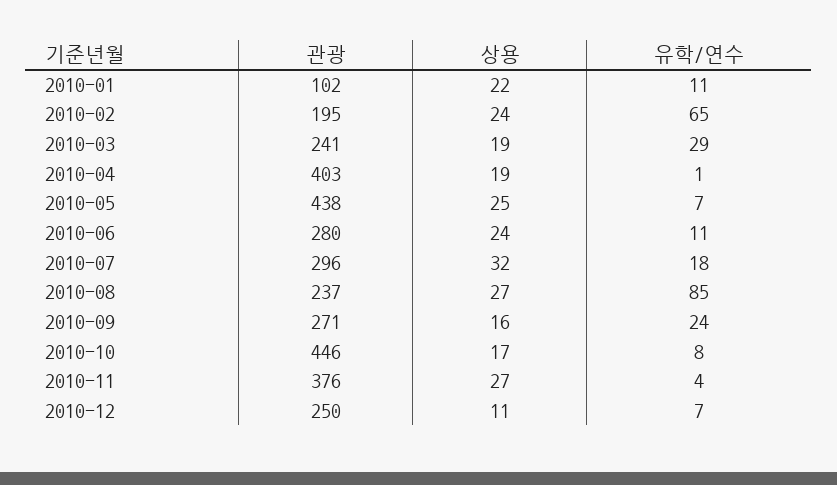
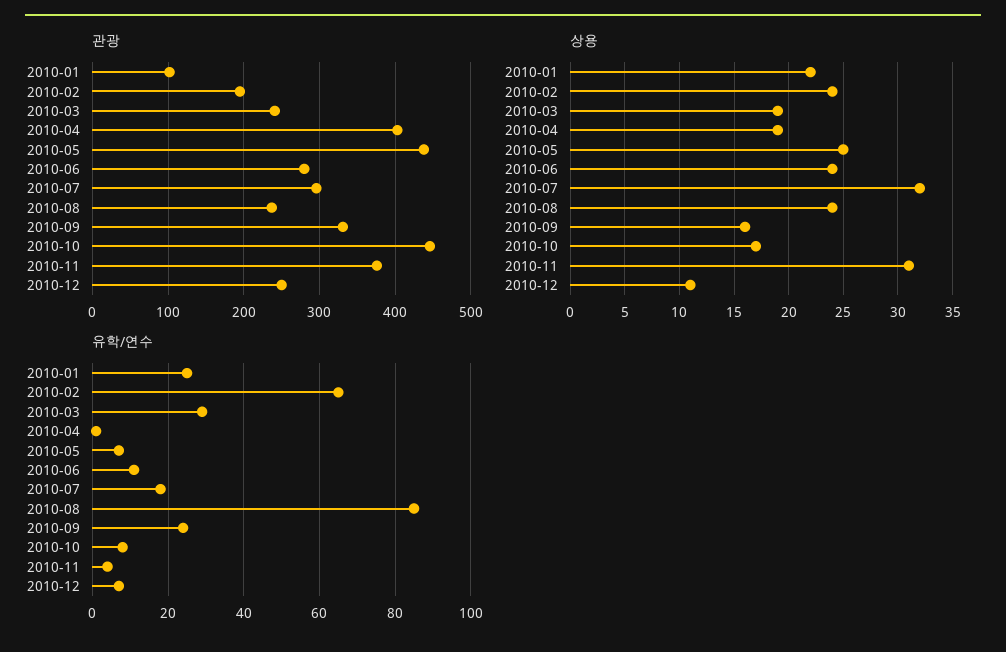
유학/연수, 2010-01: 11 -> 25
상용, 2010-08: 27 -> 24
관광, 2010-09: 271 -> 330
상용, 2010-11: 27 -> 31

